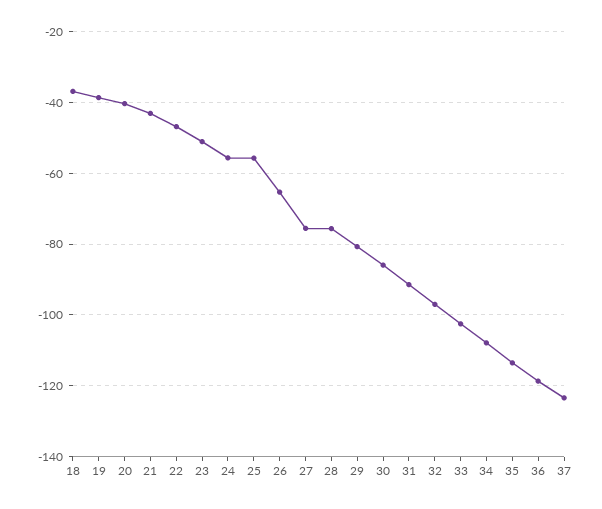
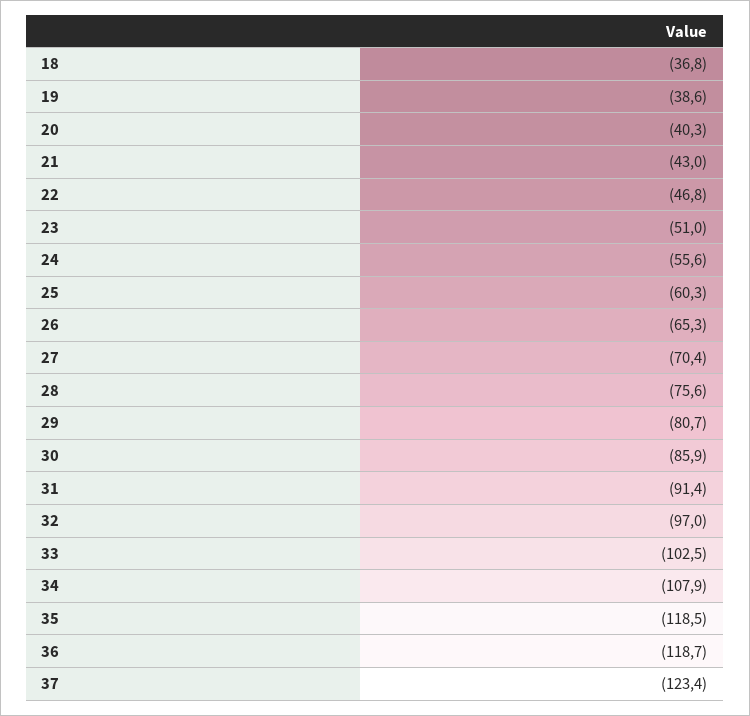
25: -56 -> -60.3
27: -76 -> -70.4
35: -114 -> -118.5

